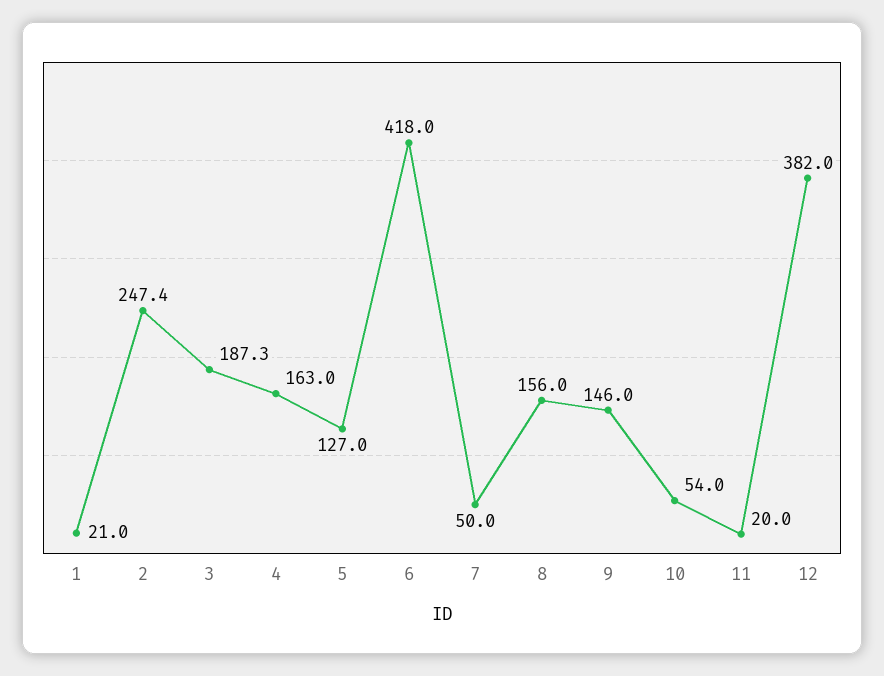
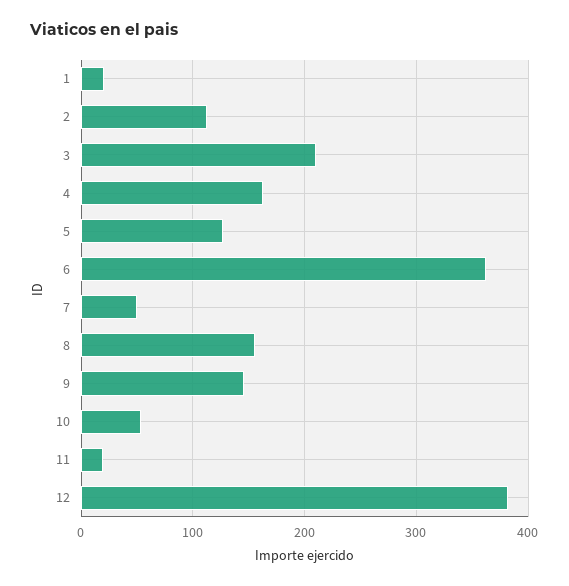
2: 247.4 -> 110
3: 187.3 -> 210
6: 418 -> 360

